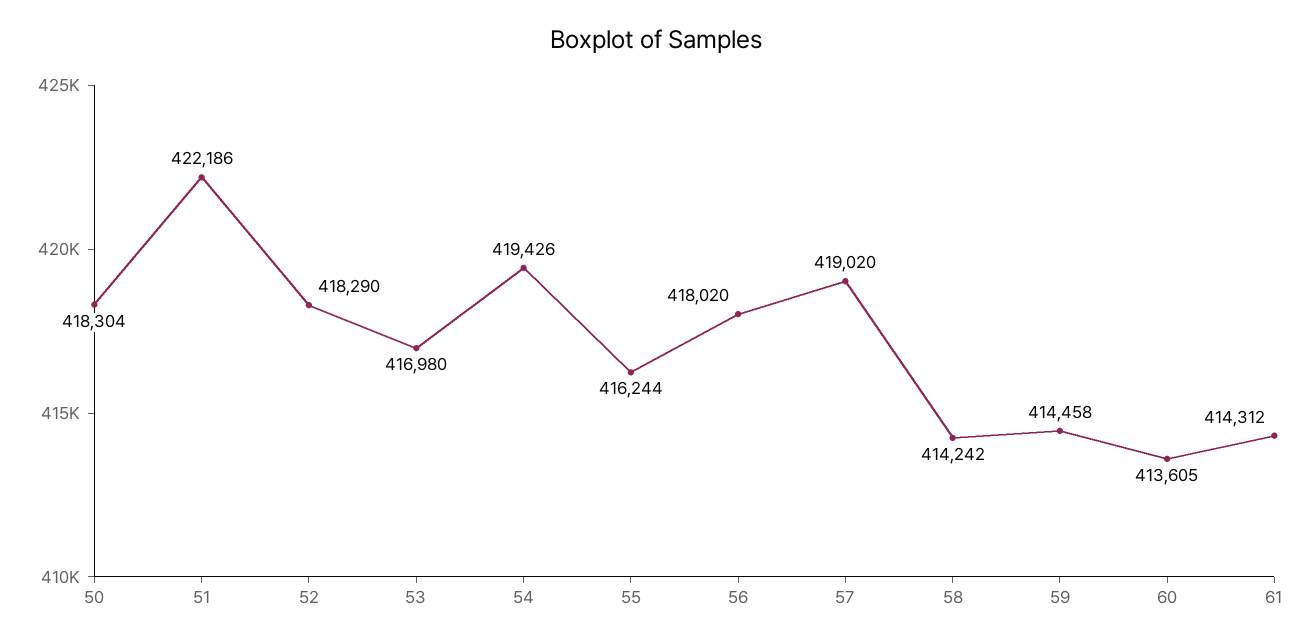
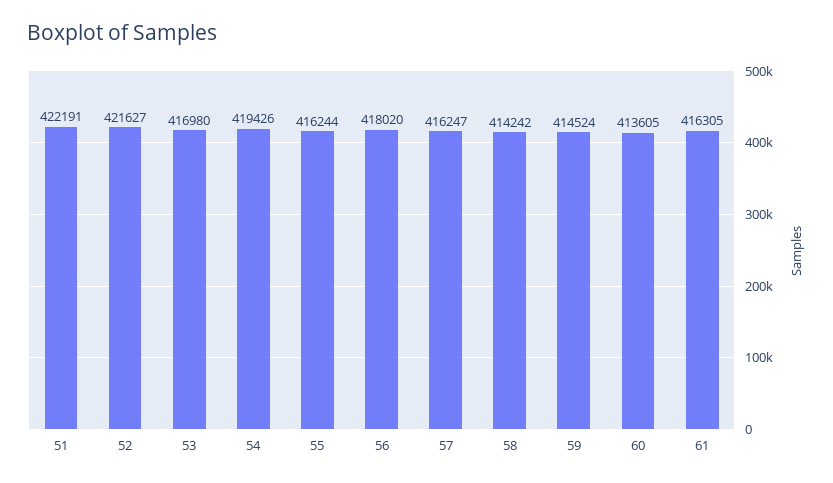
50: 418304 -> none
51: 422186 -> 422191
52: 418290 -> 421627
57: 419020 -> 416247
59: 414458 -> 414524
61: 414312 -> 416305

